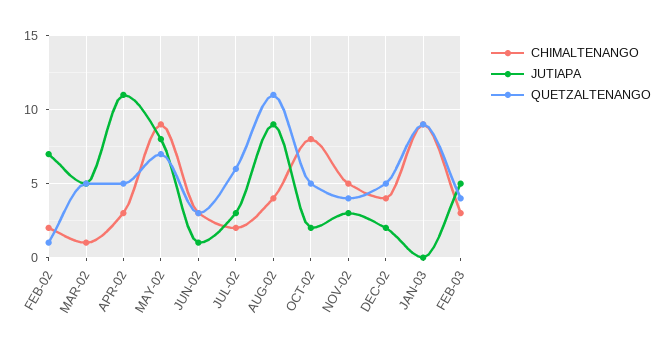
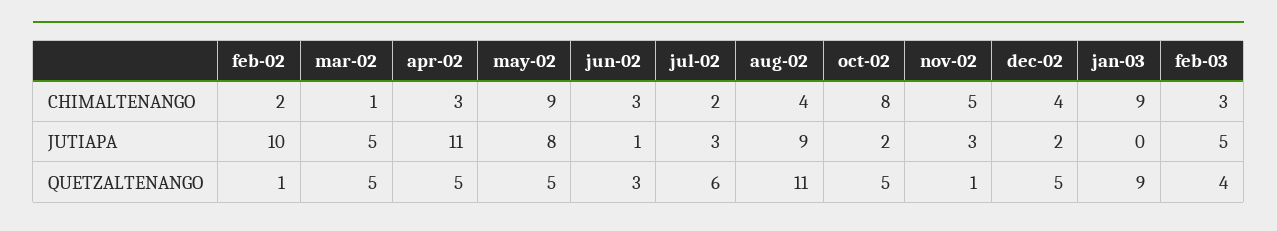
JUTIAPA, FEB-02: 7 -> 10
QUETZALTENANGO, MAY-02: 7 -> 5
QUETZALTENANGO, NOV-02: 4 -> 1

